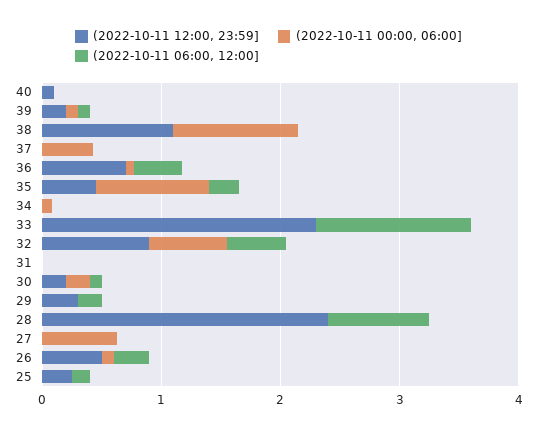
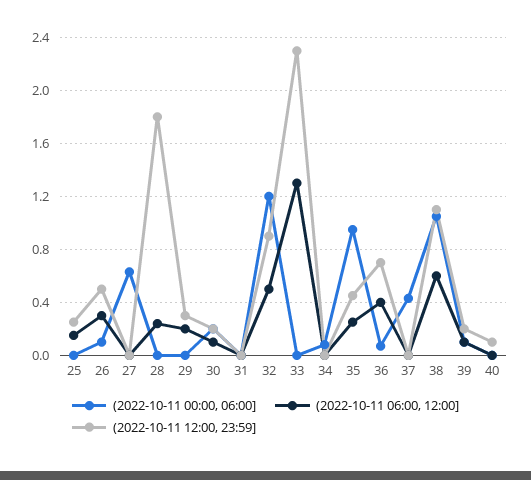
(2022-10-11 06:00, 12:00], 38: 0 -> 0.6
(2022-10-11 00:00, 06:00], 32: 0.6 -> 1.2
(2022-10-11 12:00, 23:59], 28: 2.4 -> 1.8
(2022-10-11 06:00, 12:00], 28: 0.8 -> 0.25

